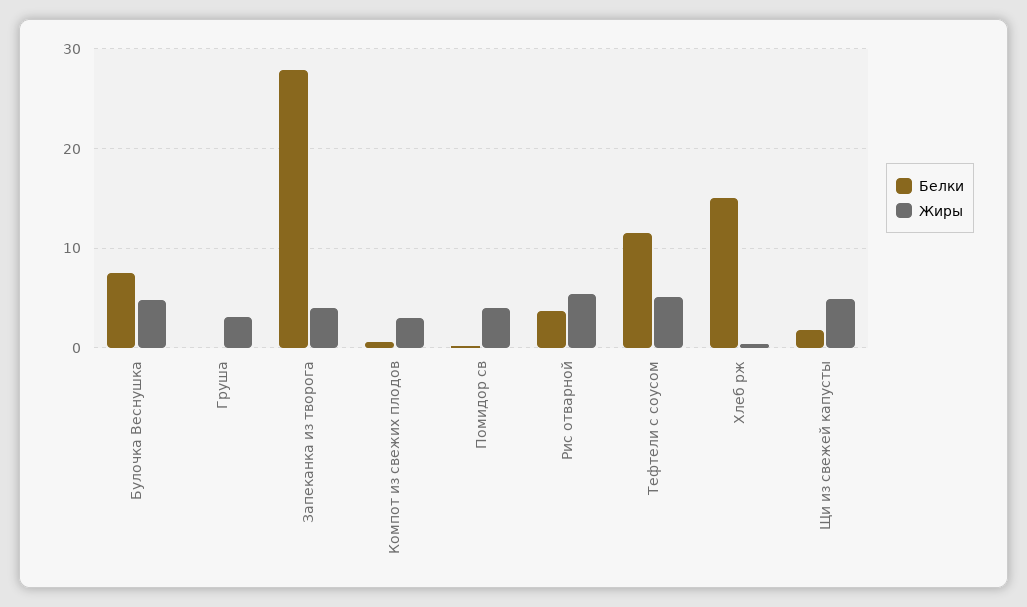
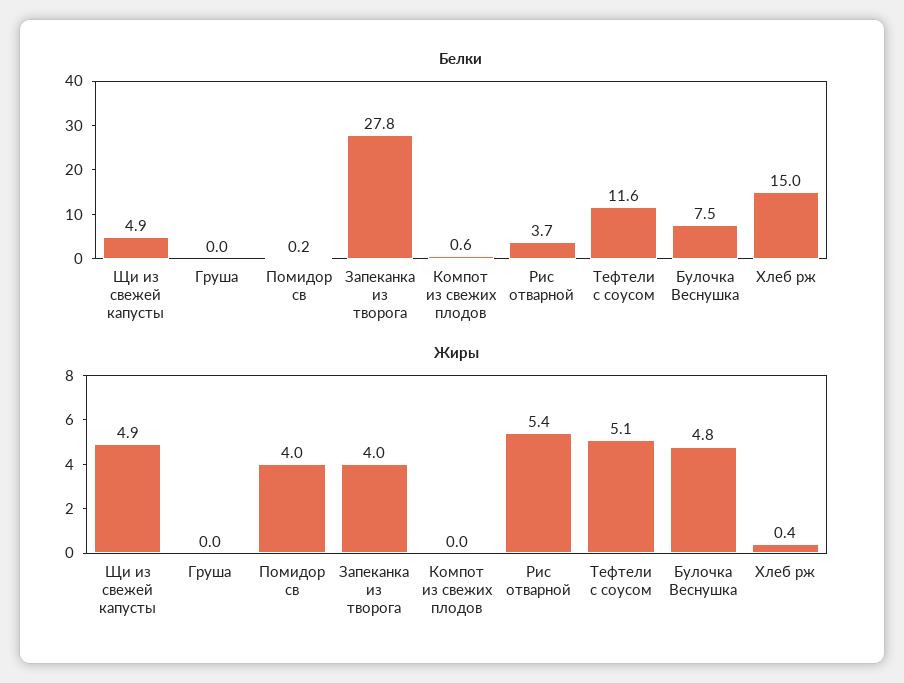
Жиры, Груша: 3 -> 0
Жиры, Компот из свежих плодов: 3 -> 0
Белки, Щи из свежей капусты: 2 -> 4.9

